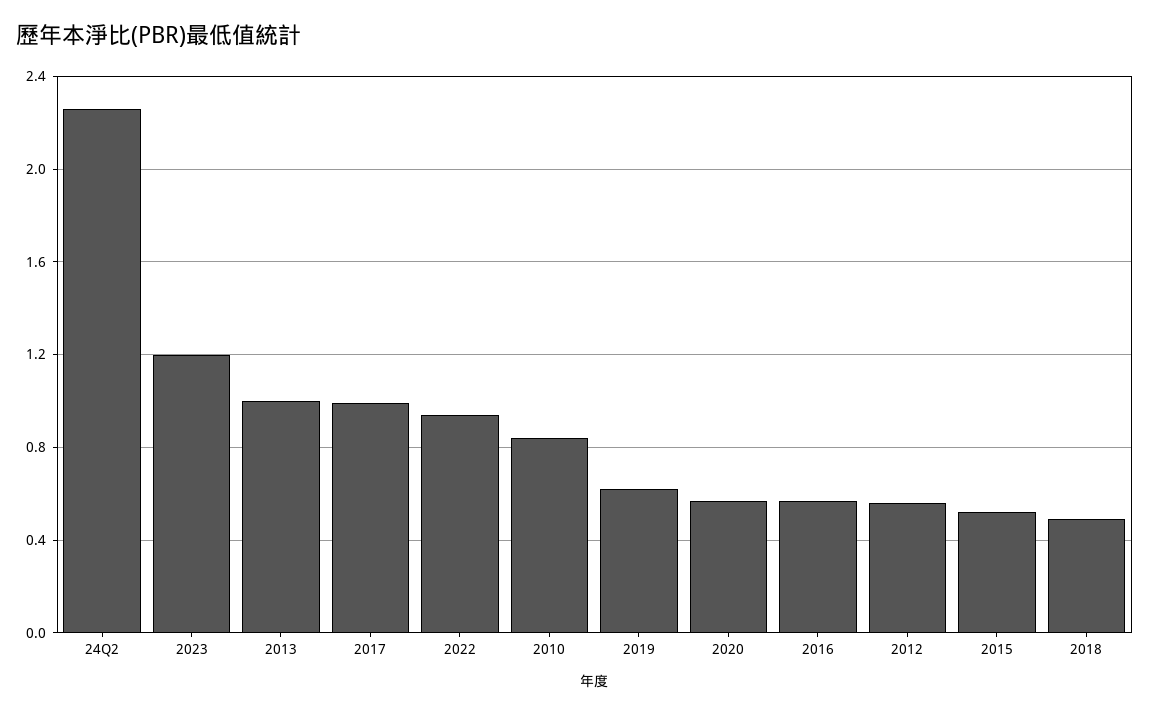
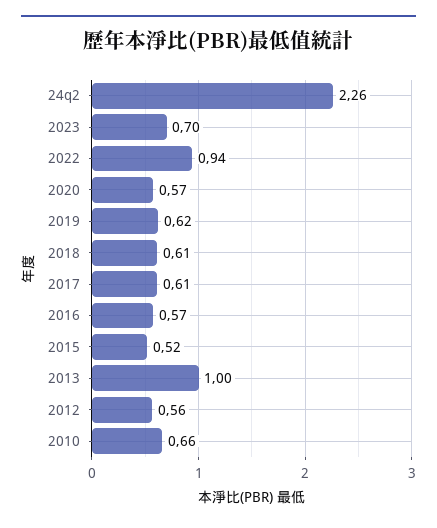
2023: 1.2 -> 0.7
2017: 1 -> 0.61
2010: 0.85 -> 0.66
2018: 0.5 -> 0.61

